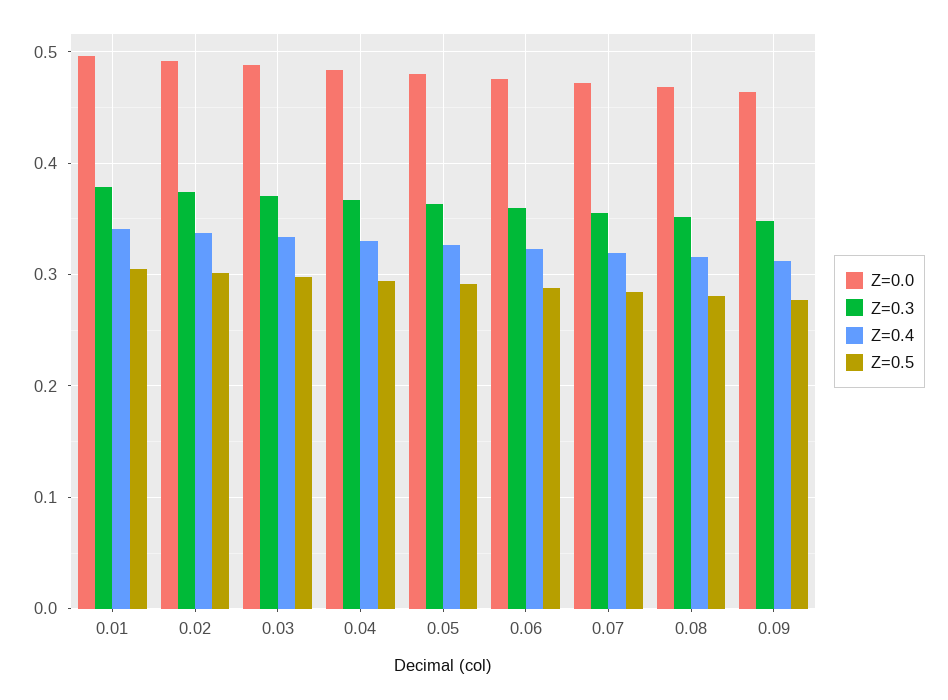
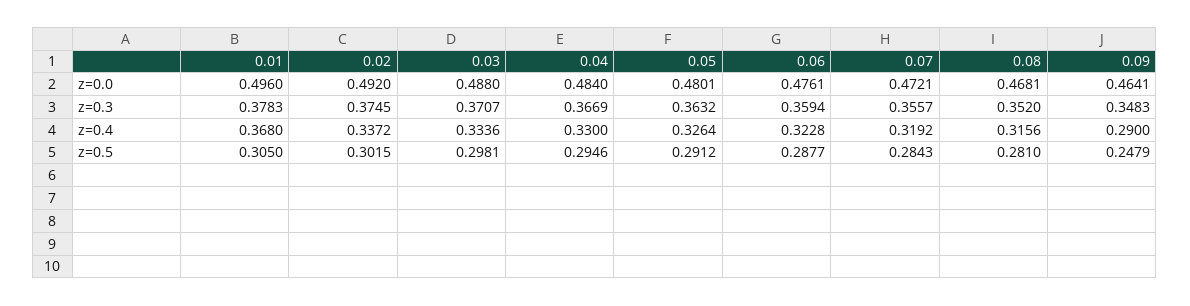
Z=0.4, 0.01: 0.34 -> 0.368
Z=0.4, 0.09: 0.31 -> 0.29
Z=0.5, 0.09: 0.28 -> 0.2479

